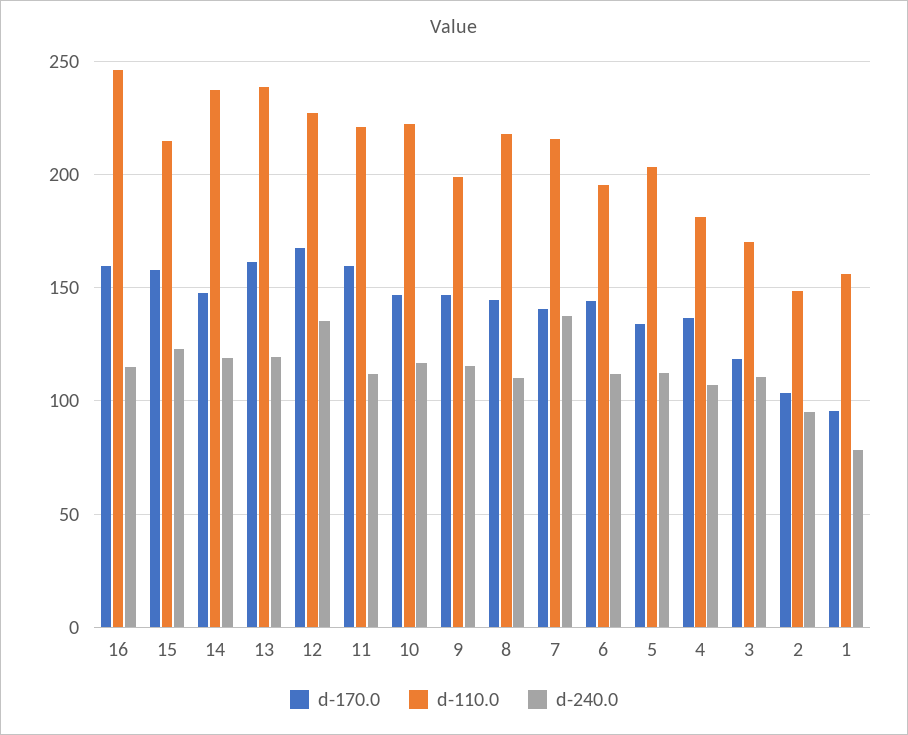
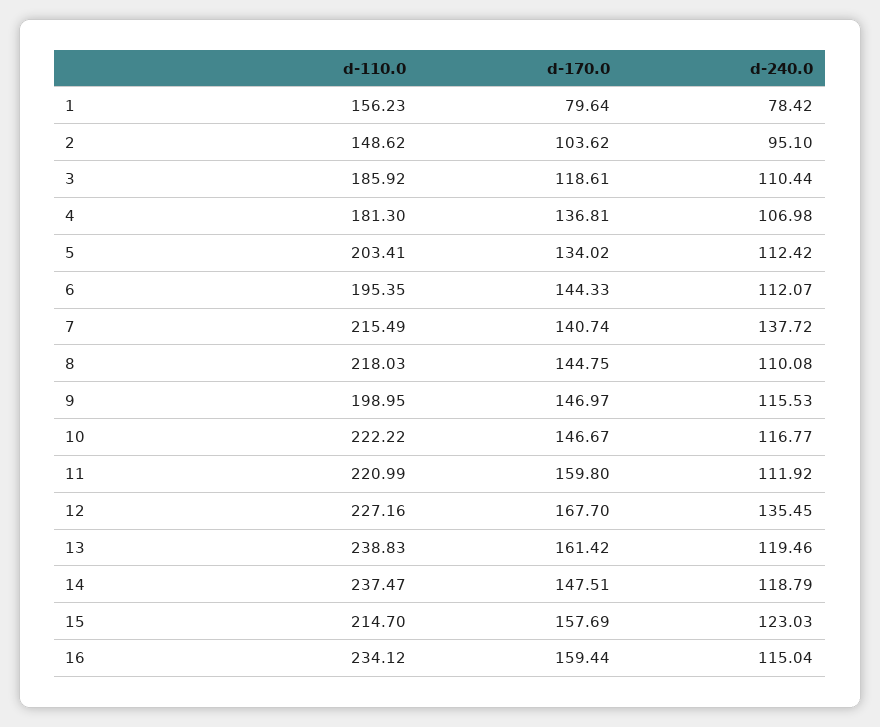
d-110.0, 16: 245 -> 234.12
d-110.0, 3: 170 -> 185.92
d-170.0, 1: 95 -> 79.64

